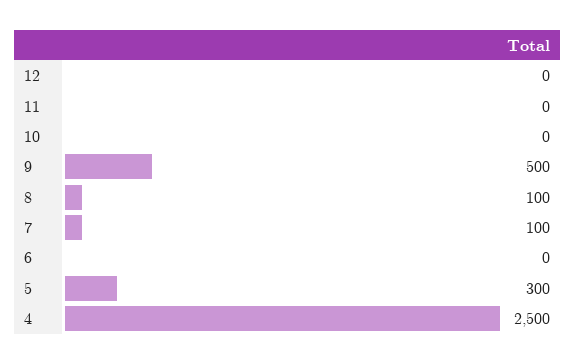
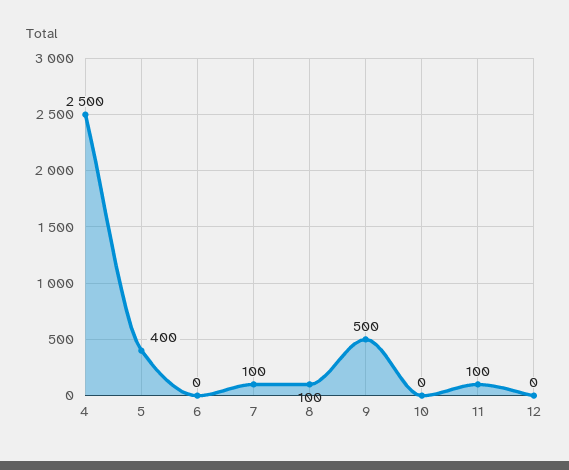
11: 0 -> 100
5: 300 -> 400

